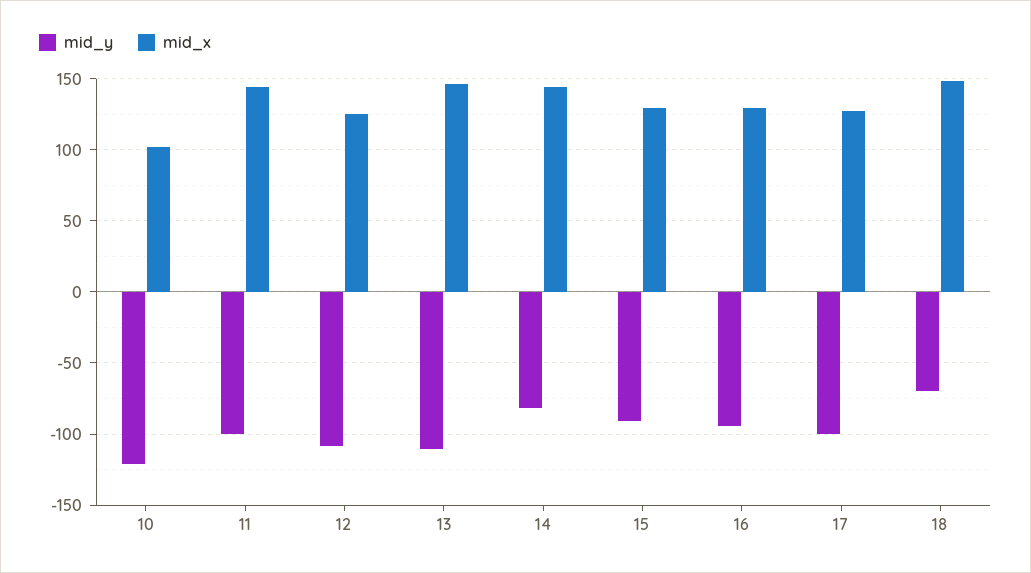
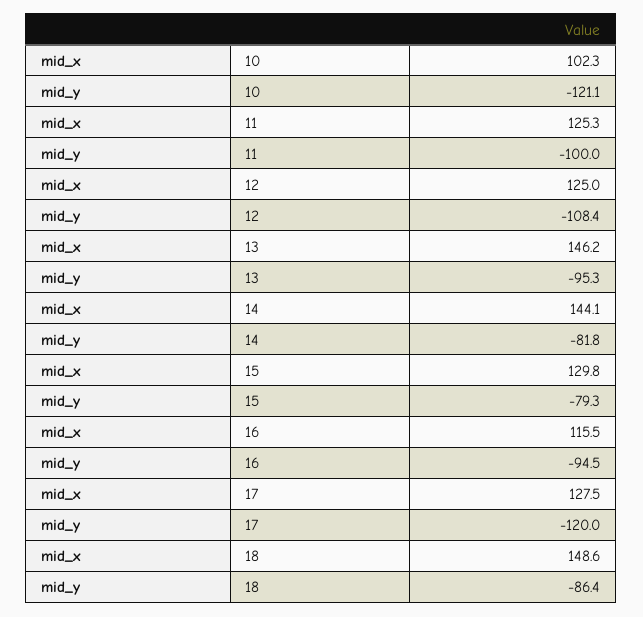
mid_x, 11: 145 -> 125.3
mid_y, 13: -110 -> -95.3
mid_y, 15: -90 -> -79.3
mid_x, 16: 130 -> 115.5
mid_y, 17: -100 -> -120
mid_y, 18: -70 -> -86.4

